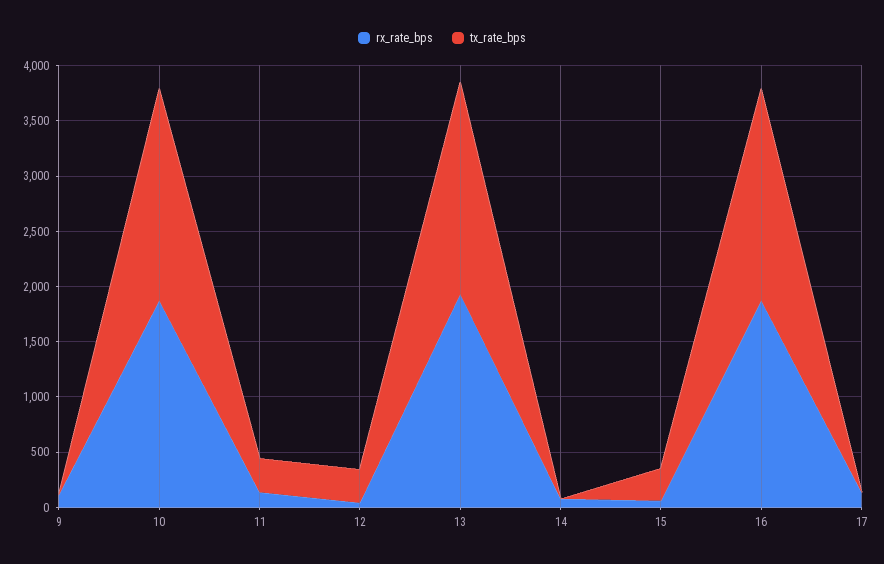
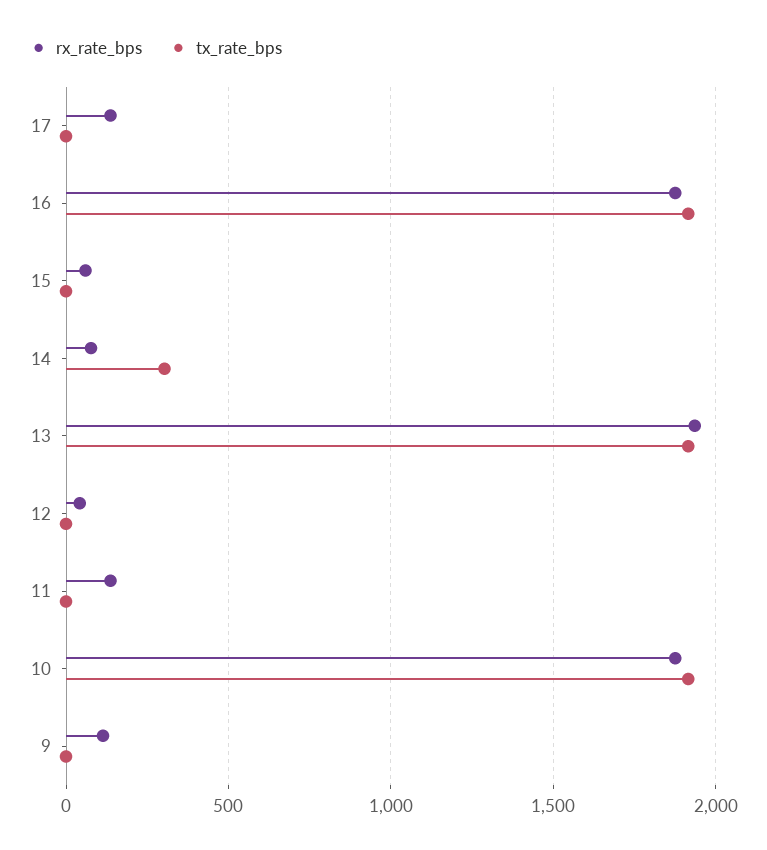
tx_rate_bps, 11: 300 -> 0
tx_rate_bps, 12: 300 -> 0
tx_rate_bps, 14: 0 -> 300
tx_rate_bps, 15: 300 -> 0

